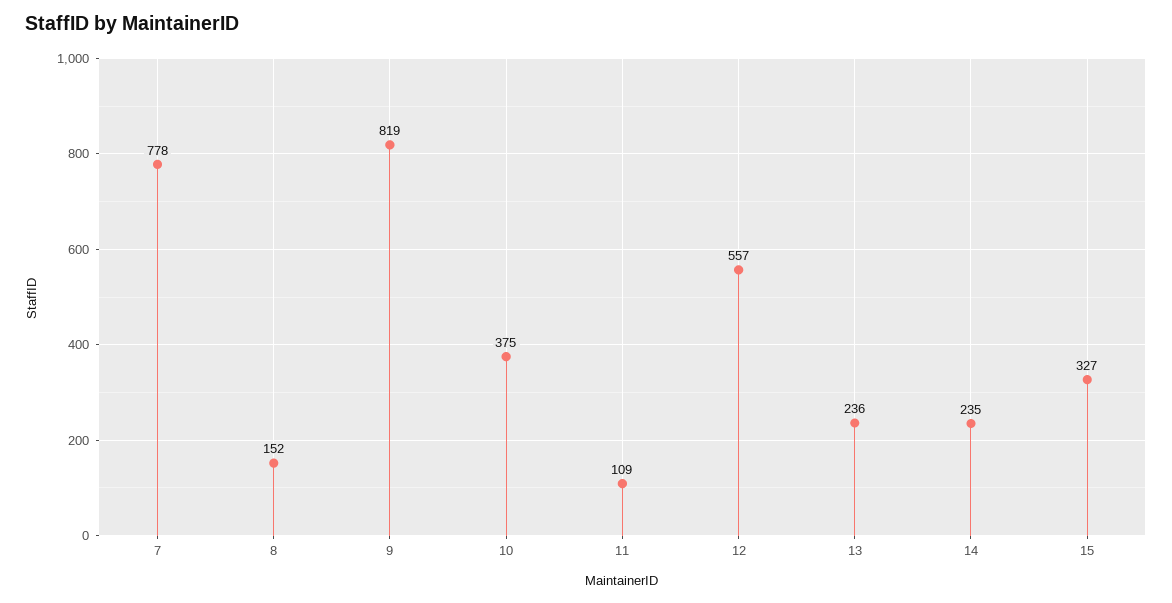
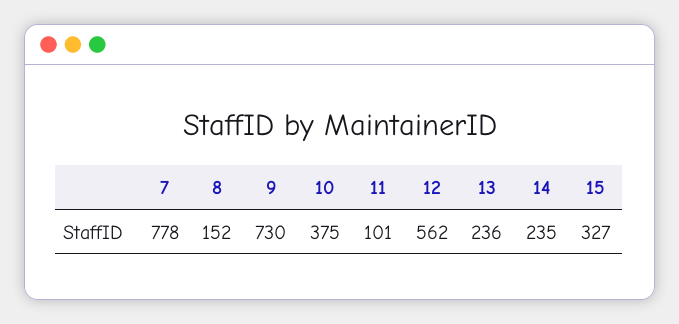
9: 819 -> 730
11: 109 -> 101
12: 557 -> 562

